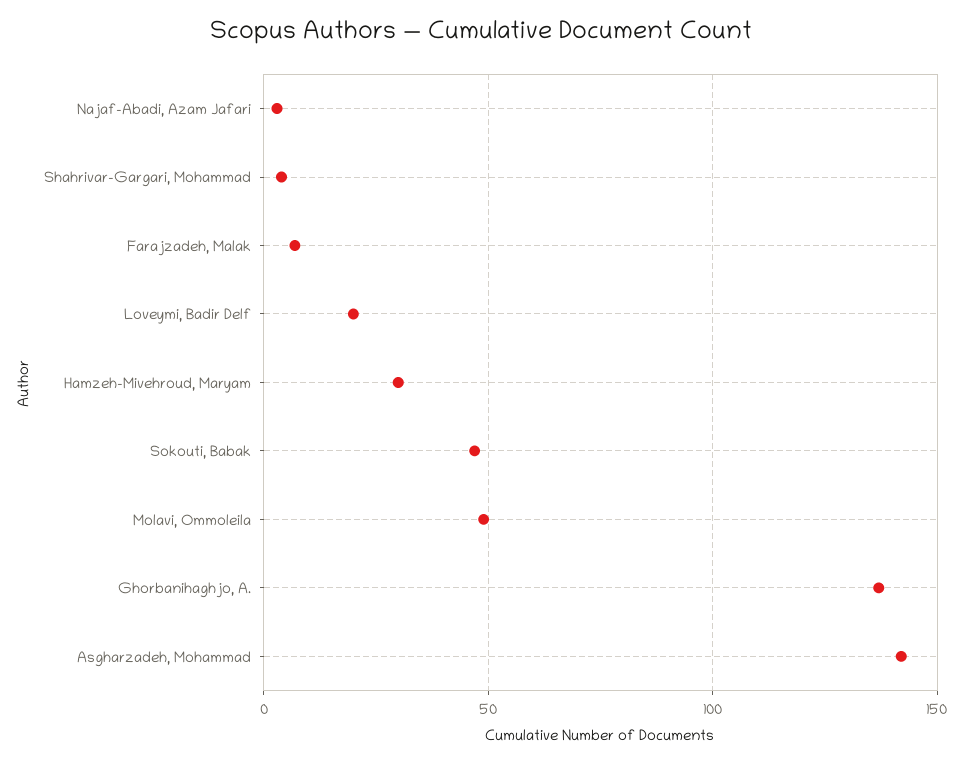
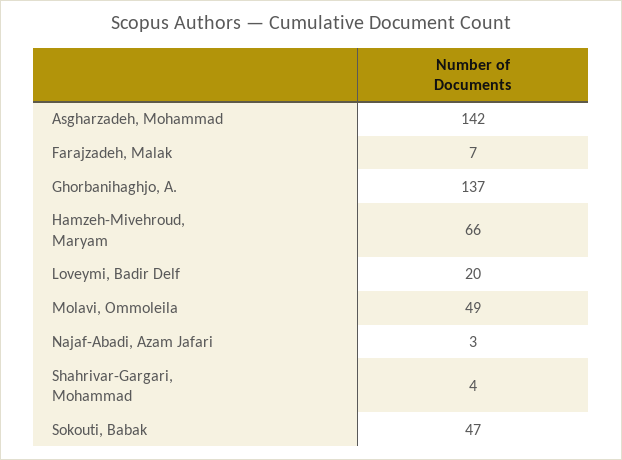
Hamzeh-Mivehroud, Maryam: 30 -> 66

